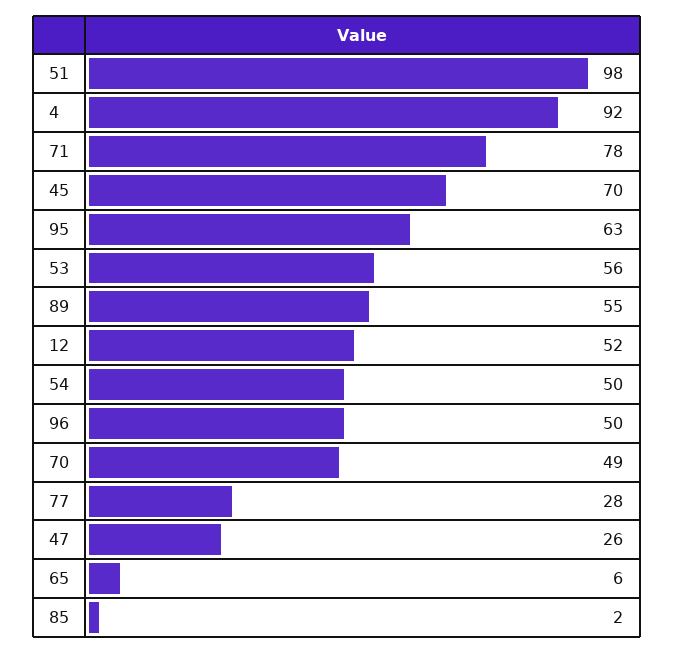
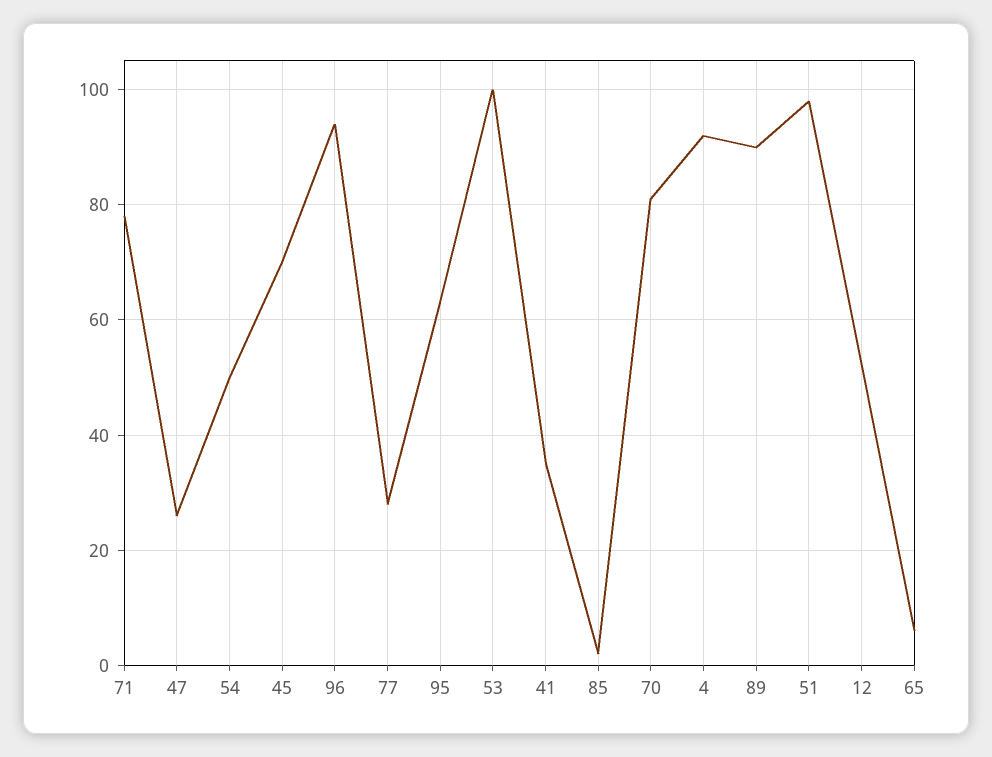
53: 56 -> 100
89: 55 -> 90
96: 50 -> 95
70: 49 -> 80
41: none -> 35

